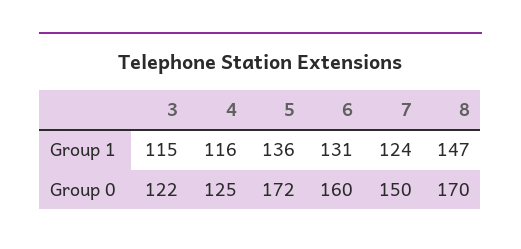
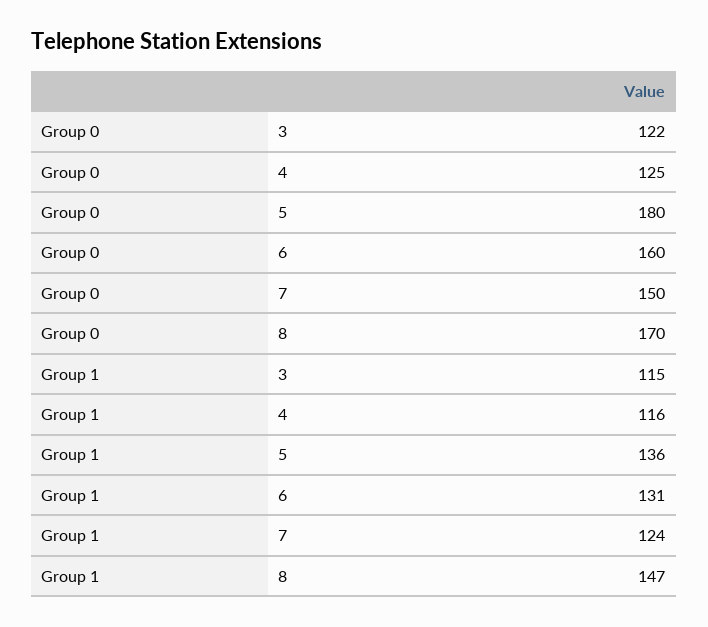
5, Group 0: 172 -> 180

